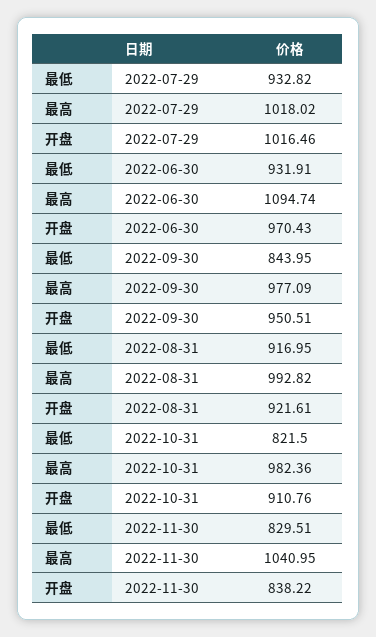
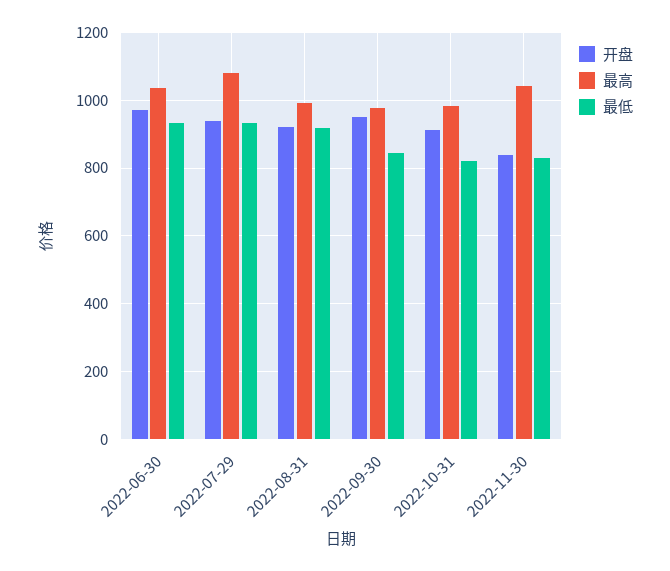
最高, 2022-07-29: 1018.02 -> 1080
开盘, 2022-07-29: 1016.46 -> 940
最高, 2022-06-30: 1094.74 -> 1040

